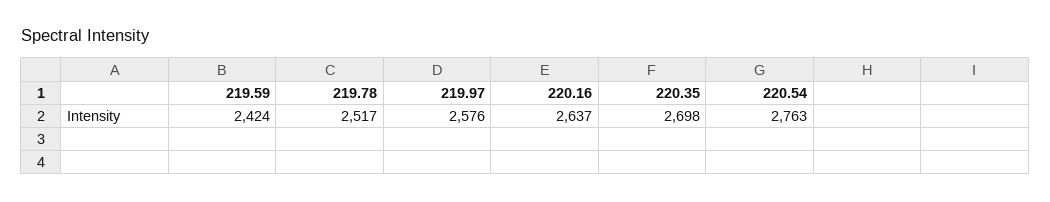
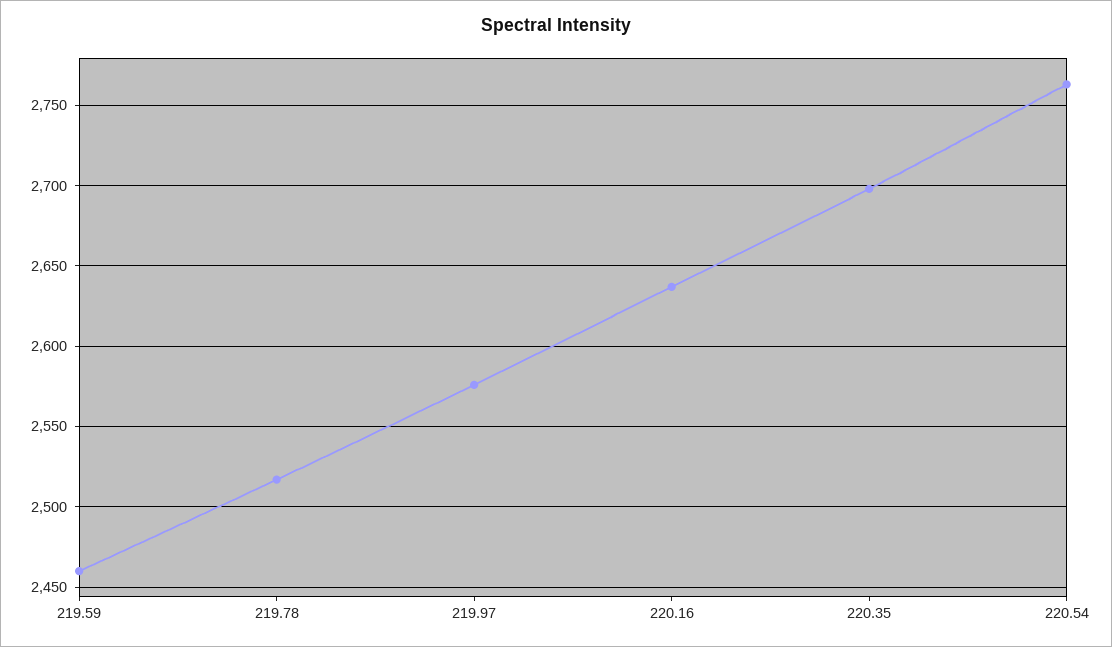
219.59: 2424 -> 2460

